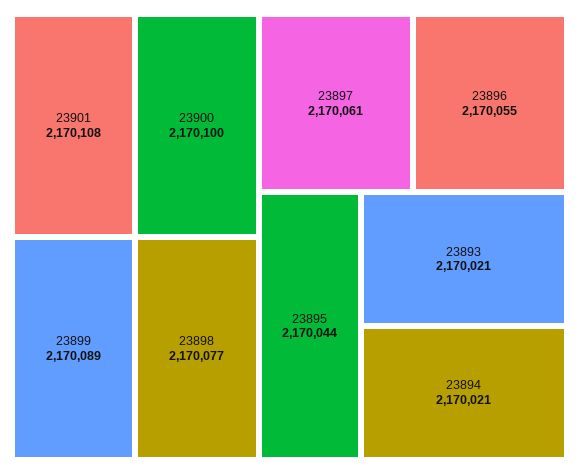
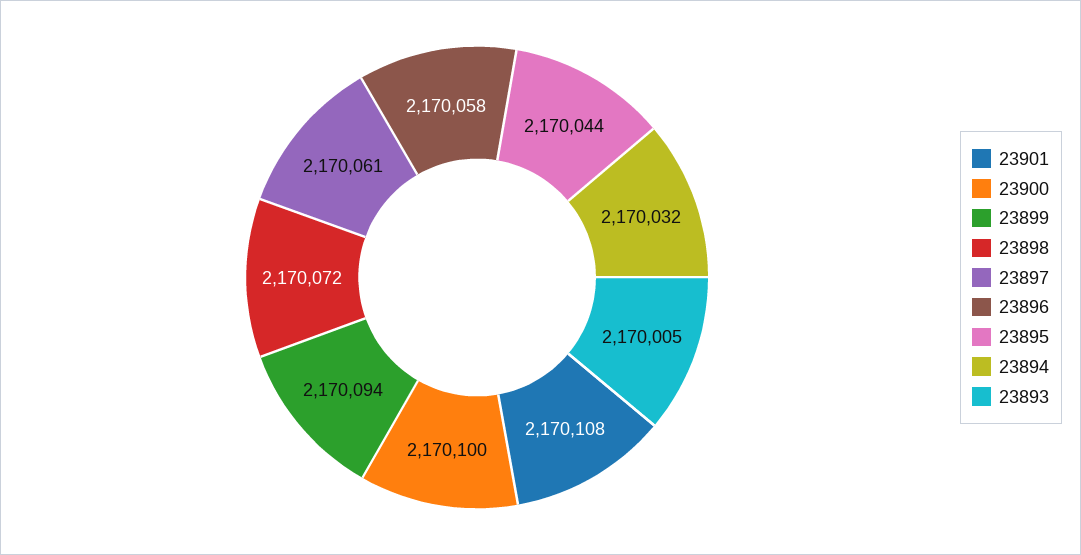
23899: 2170089 -> 2170094
23898: 2170077 -> 2170072
23896: 2170055 -> 2170058
23893: 2170021 -> 2170005
23894: 2170021 -> 2170032

